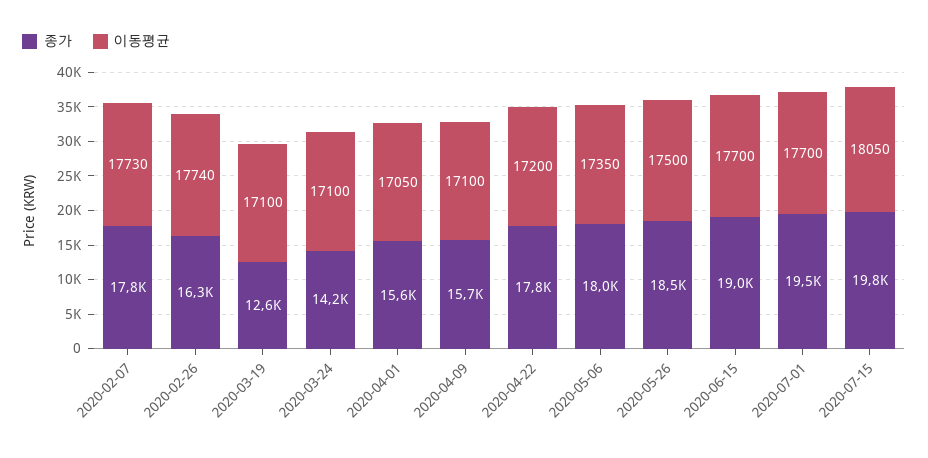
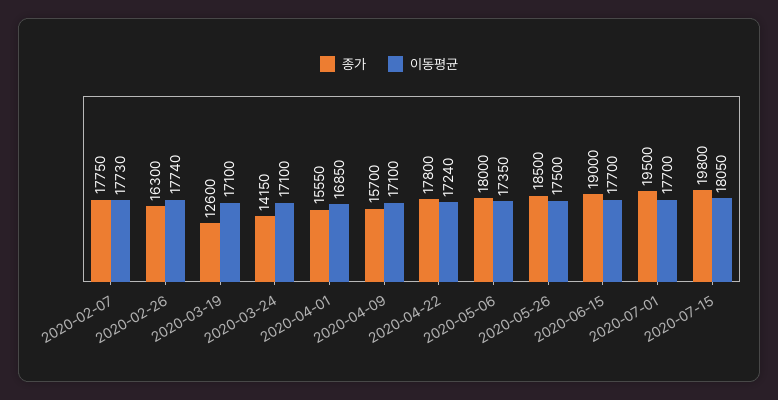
이동평균, 2020-04-01: 17050 -> 16850
이동평균, 2020-04-22: 17200 -> 17240

